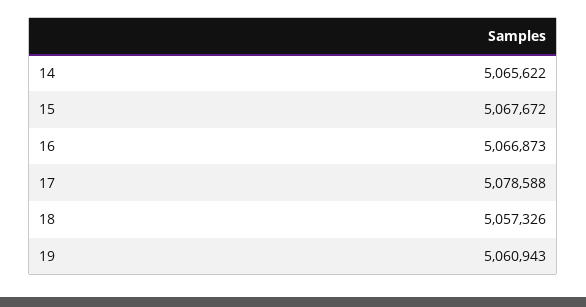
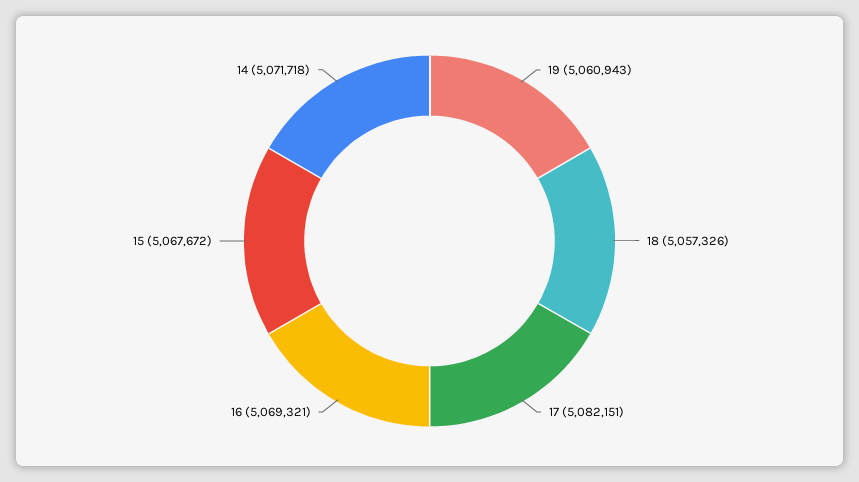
14: 5065622 -> 5071718
16: 5066873 -> 5069321
17: 5078588 -> 5082151

